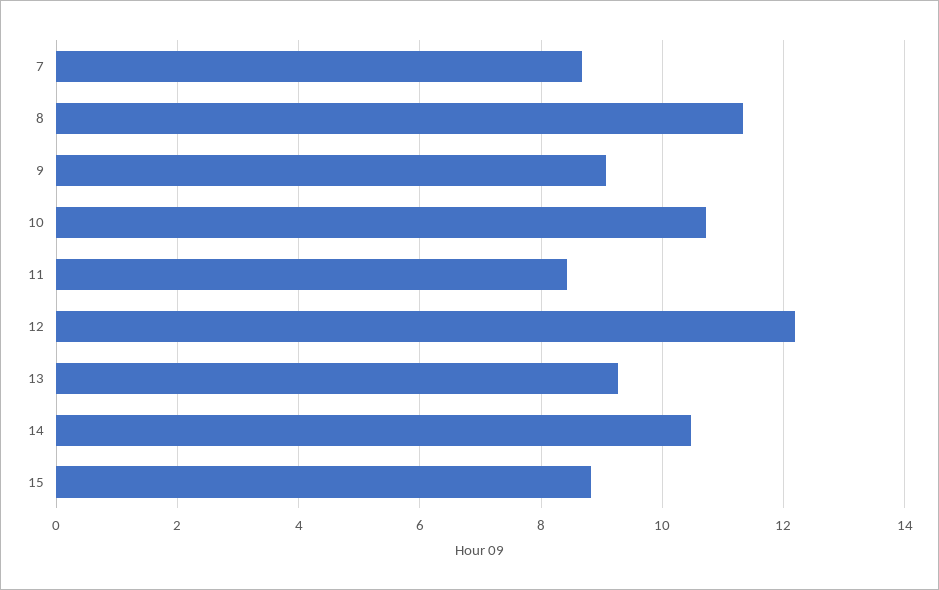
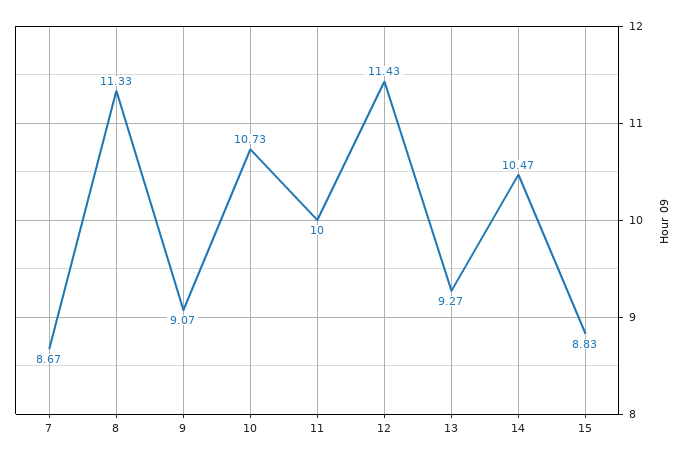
11: 8.4 -> 10
12: 12.2 -> 11.43

